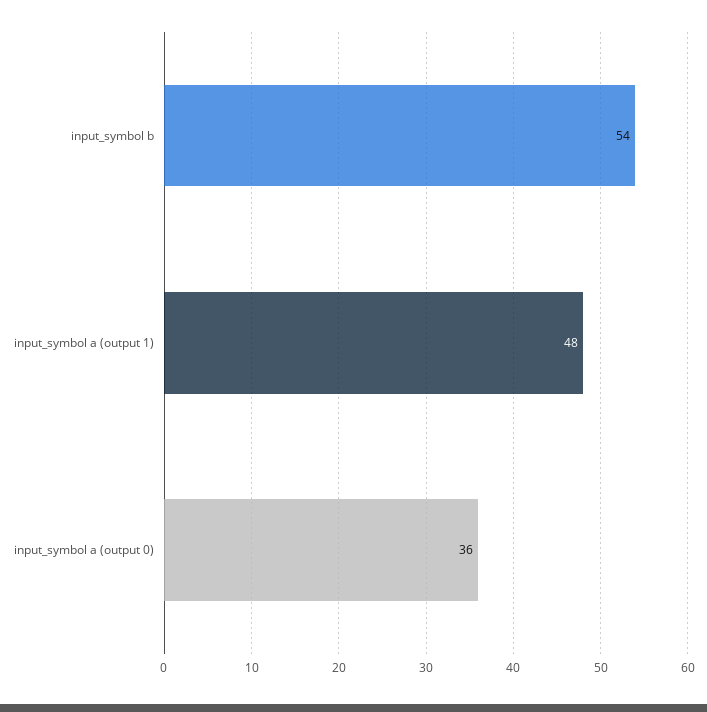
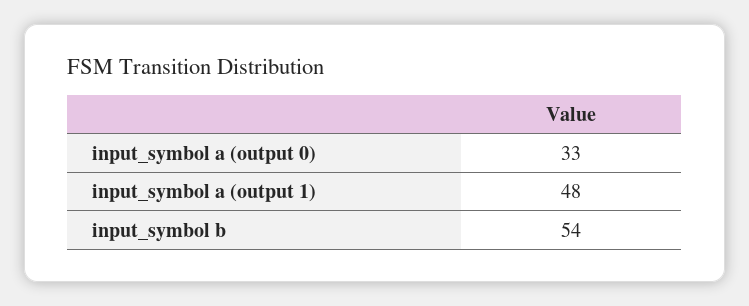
input_symbol a (output 0): 36 -> 33

